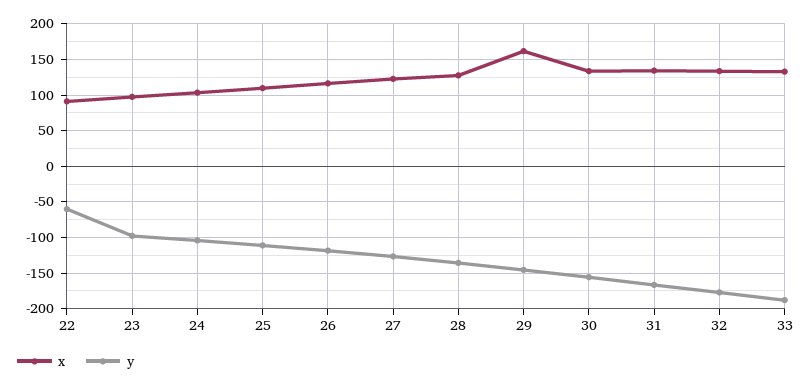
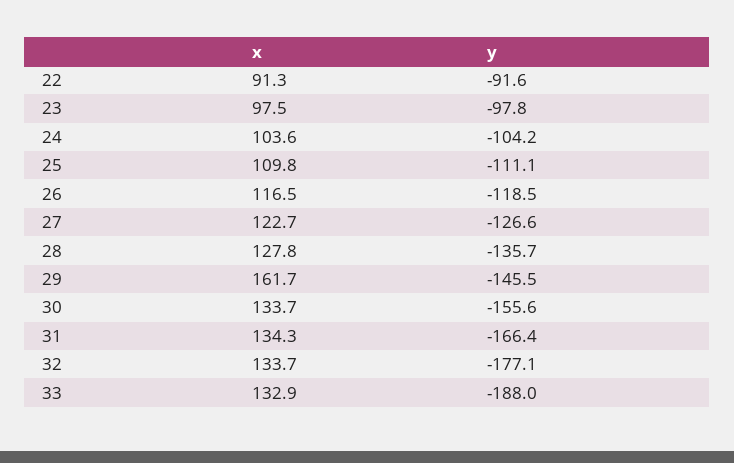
y, 22: -60 -> -91.6

